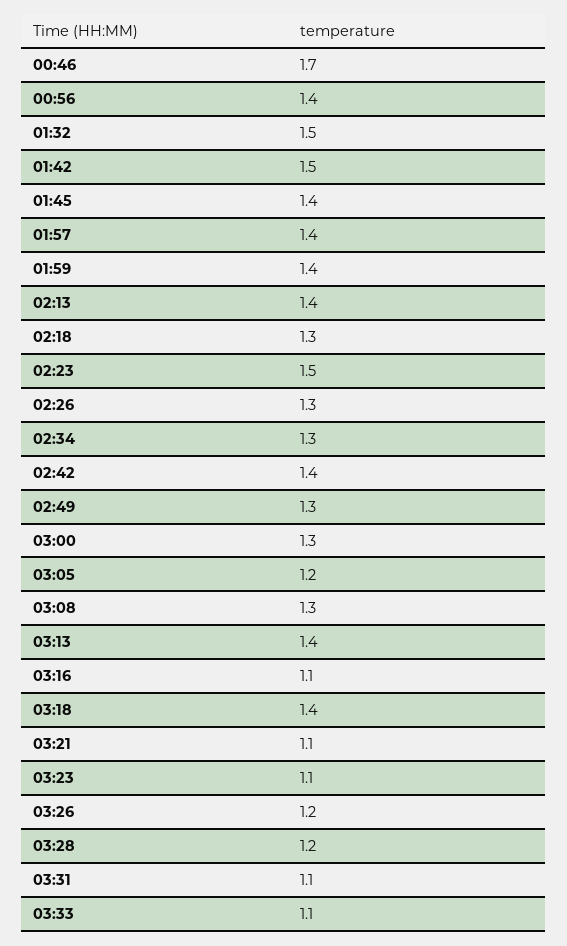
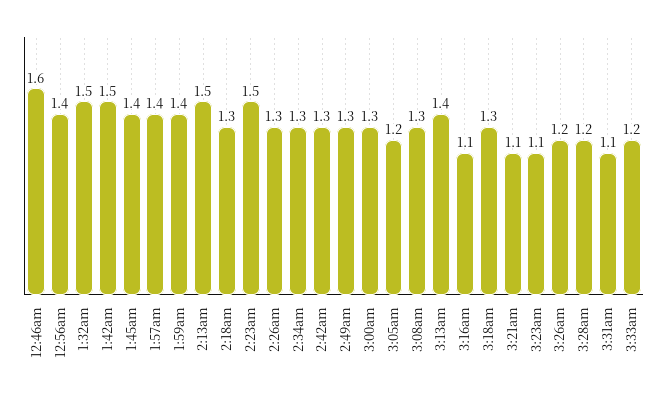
00:46: 1.7 -> 1.6
02:13: 1.4 -> 1.5
02:42: 1.4 -> 1.3
03:18: 1.4 -> 1.3
03:33: 1.1 -> 1.2

